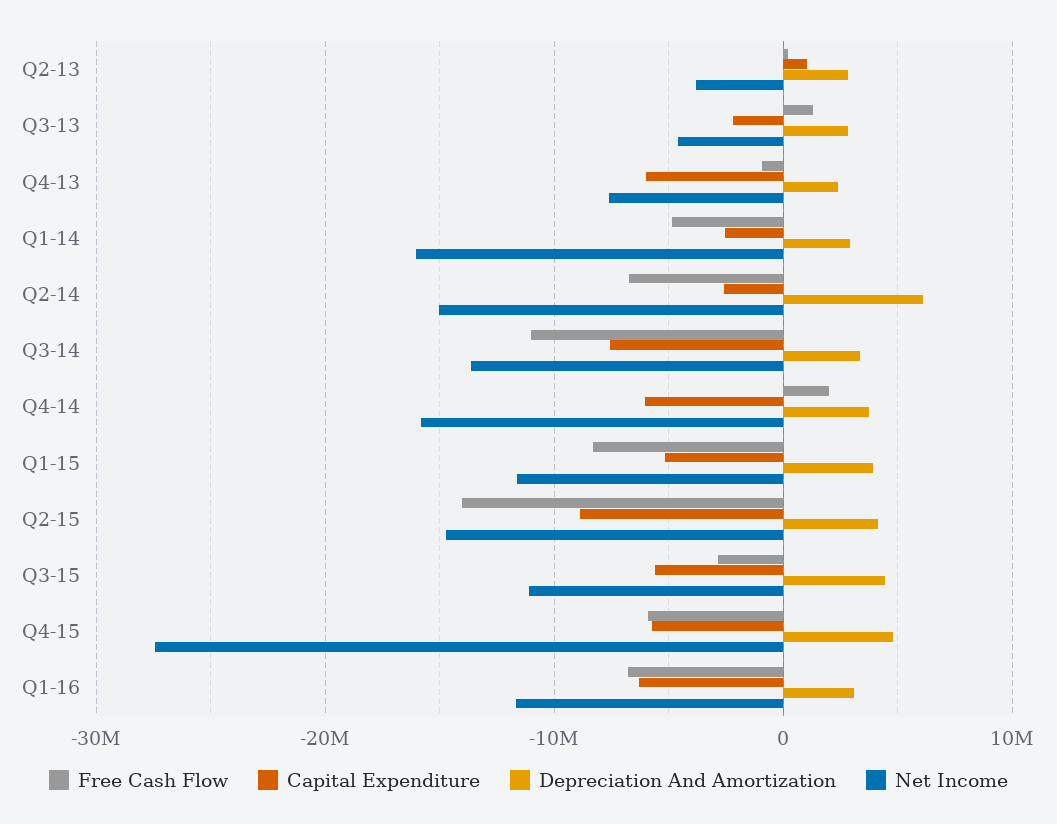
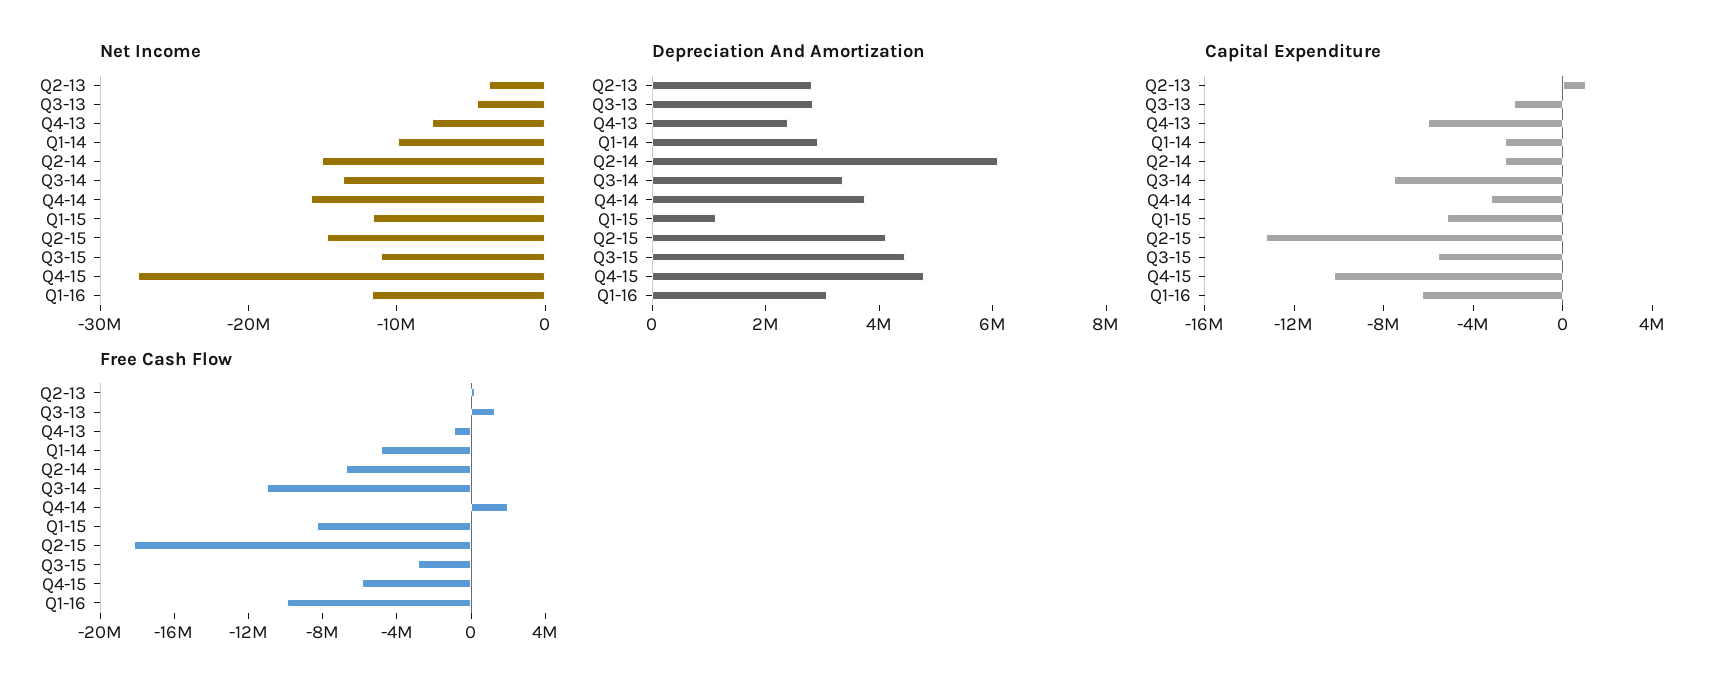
Net Income, Q1-14: -16000000 -> -10000000
Capital Expenditure, Q4-14: -6000000 -> -3000000
Depreciation And Amortization, Q1-15: 4000000 -> 1000000
Free Cash Flow, Q2-15: -14000000 -> -18000000
Capital Expenditure, Q2-15: -9000000 -> -13000000
Capital Expenditure, Q4-15: -6000000 -> -10000000
Free Cash Flow, Q1-16: -7000000 -> -10000000

